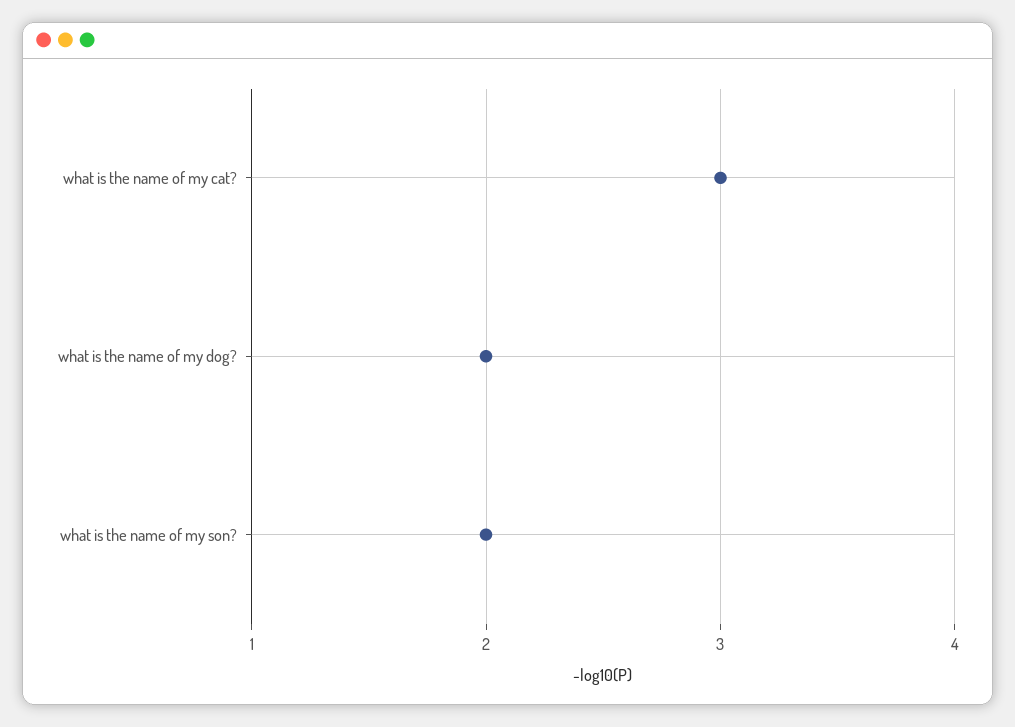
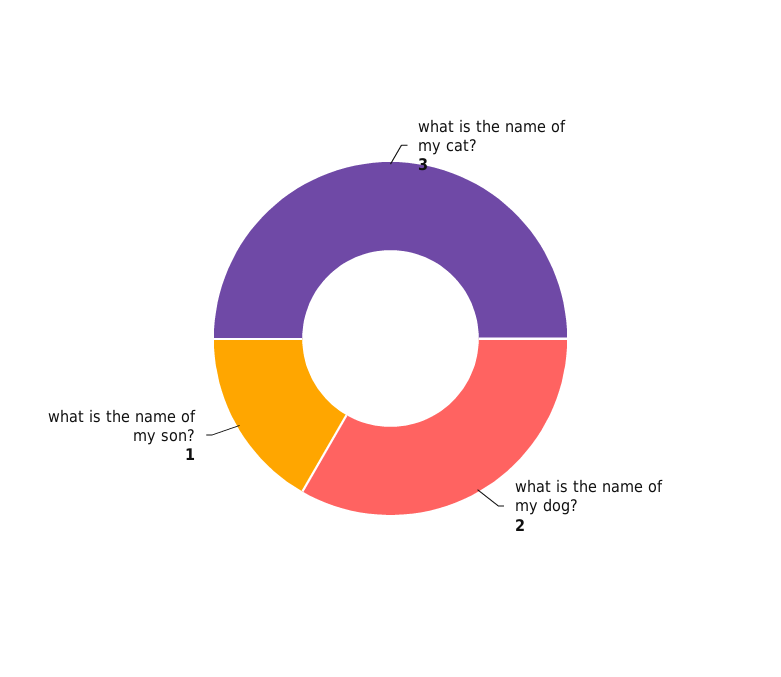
what is the name of my son?: 2 -> 1

